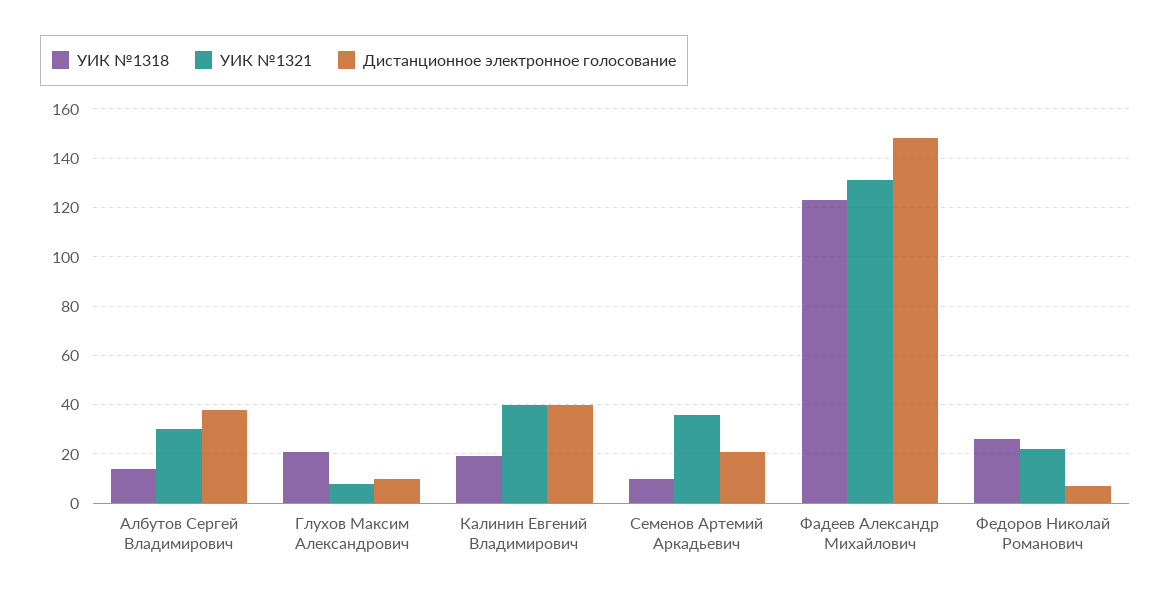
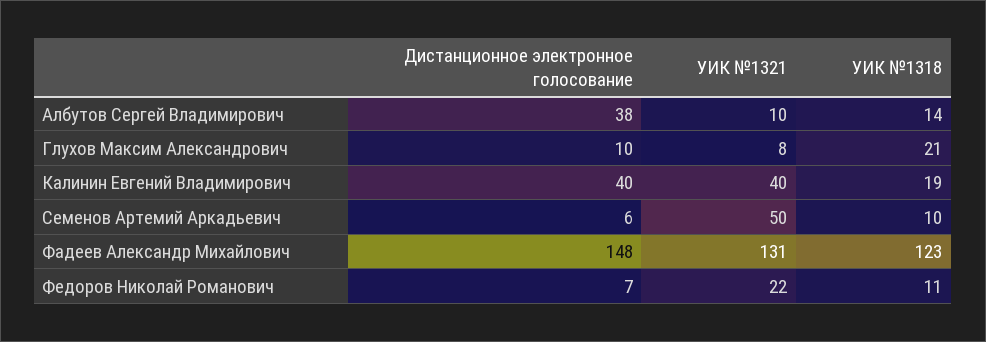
УИК №1321, Албутов Сергей Владимирович: 30 -> 10
УИК №1321, Семенов Артемий Аркадьевич: 35 -> 50
Дистанционное электронное голосование, Семенов Артемий Аркадьевич: 20 -> 6
УИК №1318, Федоров Николай Романович: 25 -> 11

